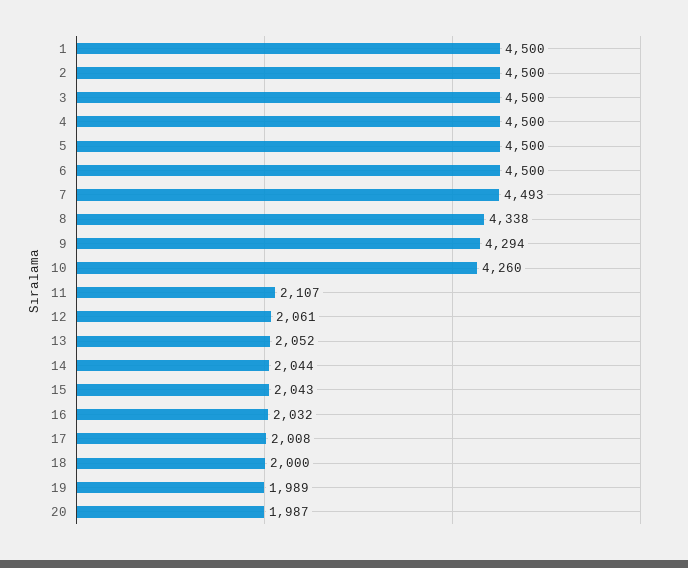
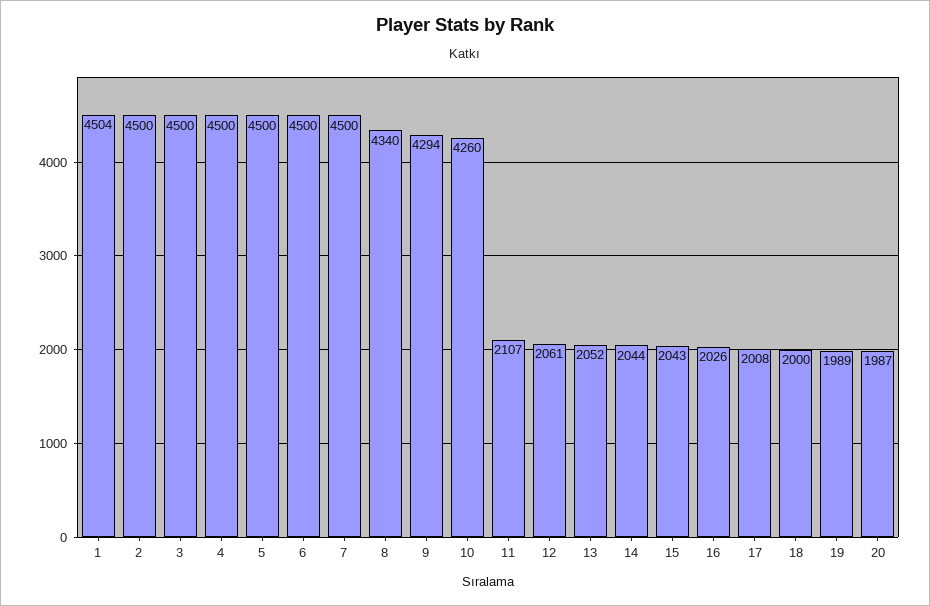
1: 4500 -> 4504
7: 4493 -> 4500
8: 4338 -> 4340
16: 2032 -> 2026

